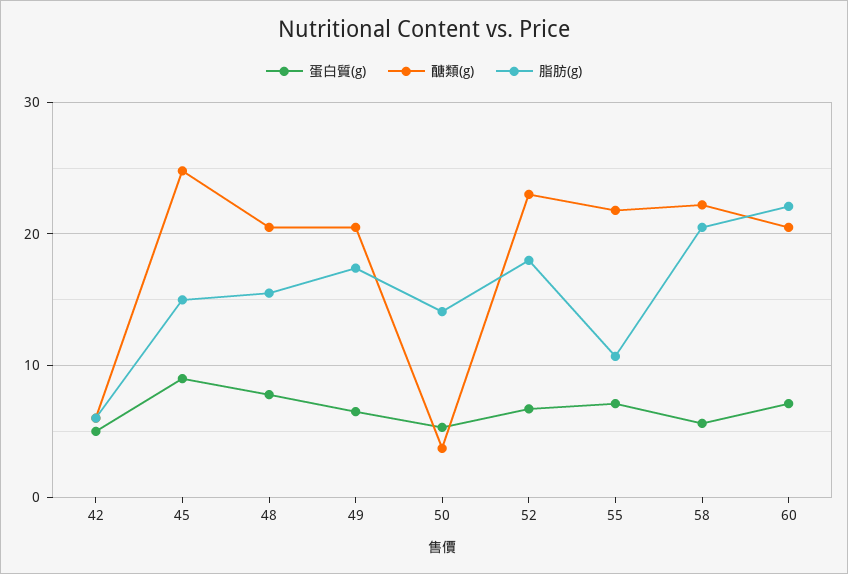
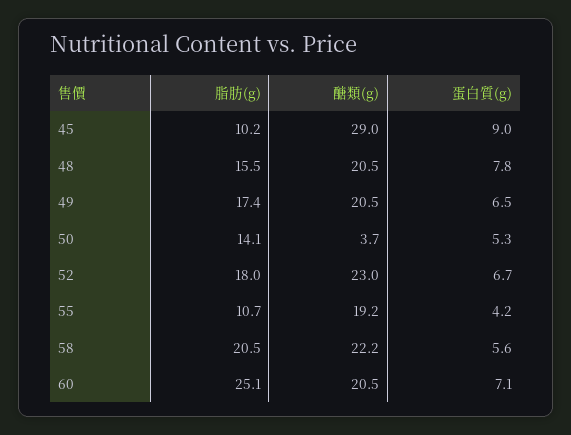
蛋白質(g), 42: 5 -> none
醣類(g), 42: 6 -> none
脂肪(g), 42: 6 -> none
醣類(g), 45: 25 -> 29
脂肪(g), 45: 15 -> 10.2
蛋白質(g), 55: 7 -> 4.2
醣類(g), 55: 22 -> 19.2
脂肪(g), 60: 22 -> 25.1

